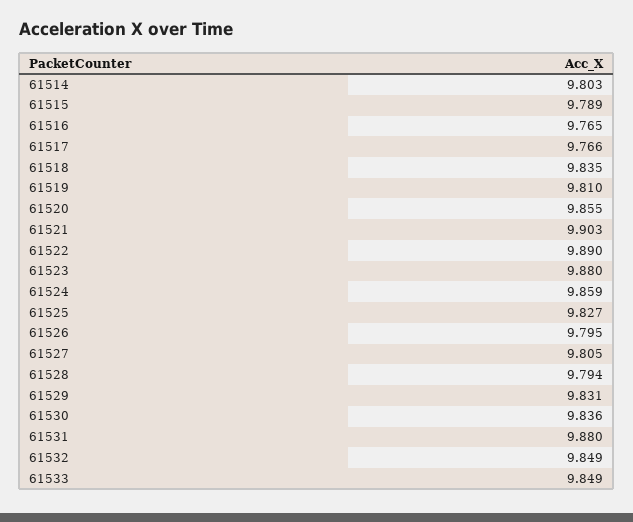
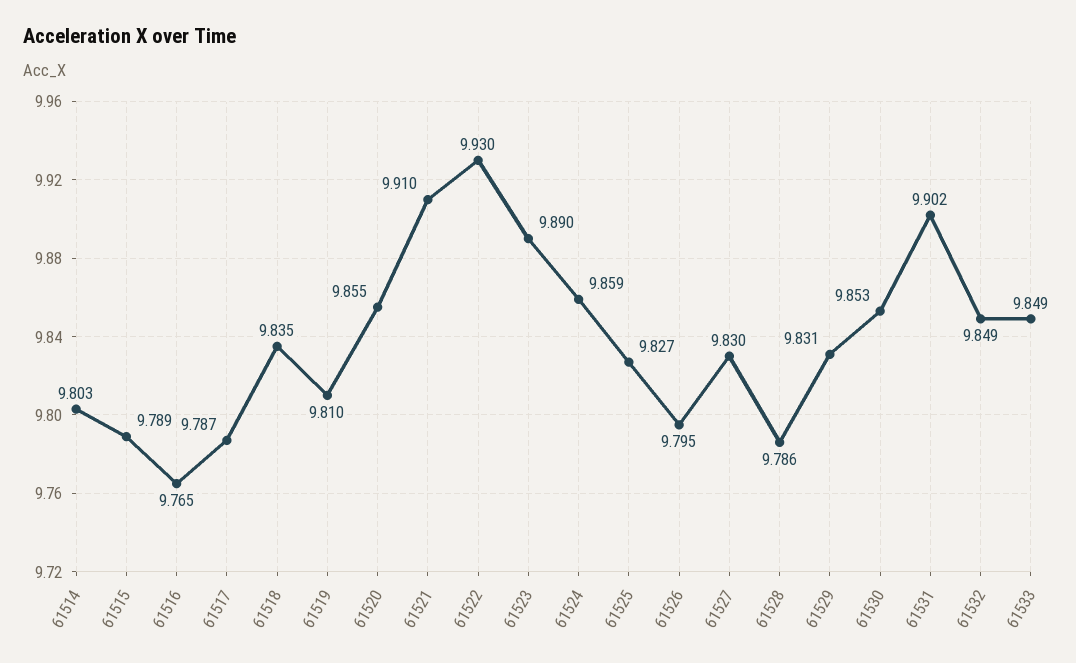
61517: 9.766 -> 9.787
61521: 9.903 -> 9.91
61522: 9.89 -> 9.93
61523: 9.88 -> 9.89
61527: 9.805 -> 9.83
61528: 9.794 -> 9.786
61530: 9.836 -> 9.853
61531: 9.88 -> 9.902

